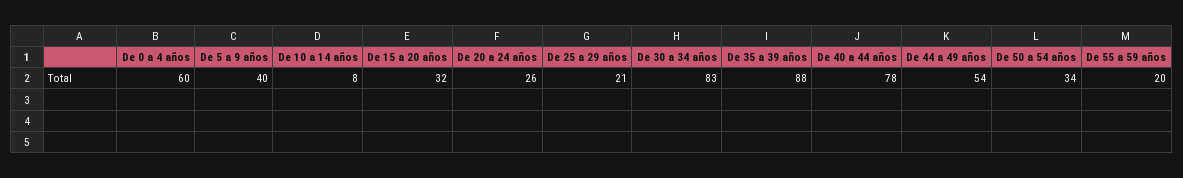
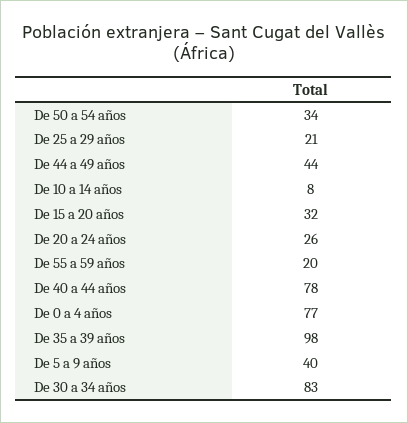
De 0 a 4 años: 60 -> 77
De 35 a 39 años: 88 -> 98
De 44 a 49 años: 54 -> 44

